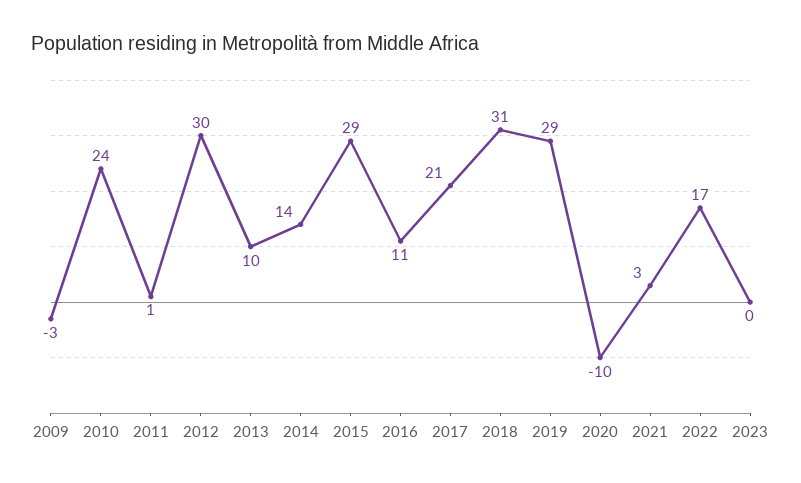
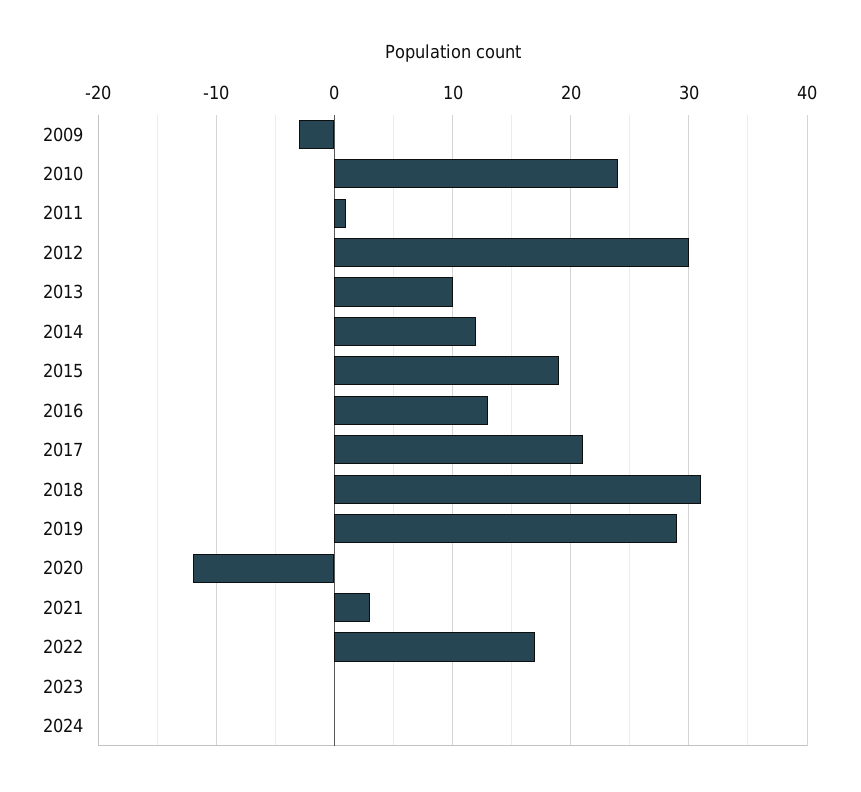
2014: 14 -> 12
2015: 29 -> 19
2016: 11 -> 13
2020: -10 -> -12
2024: none -> 0

